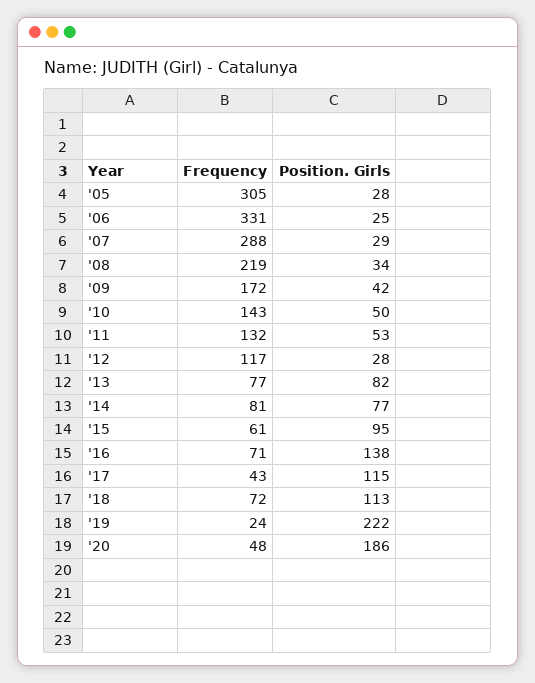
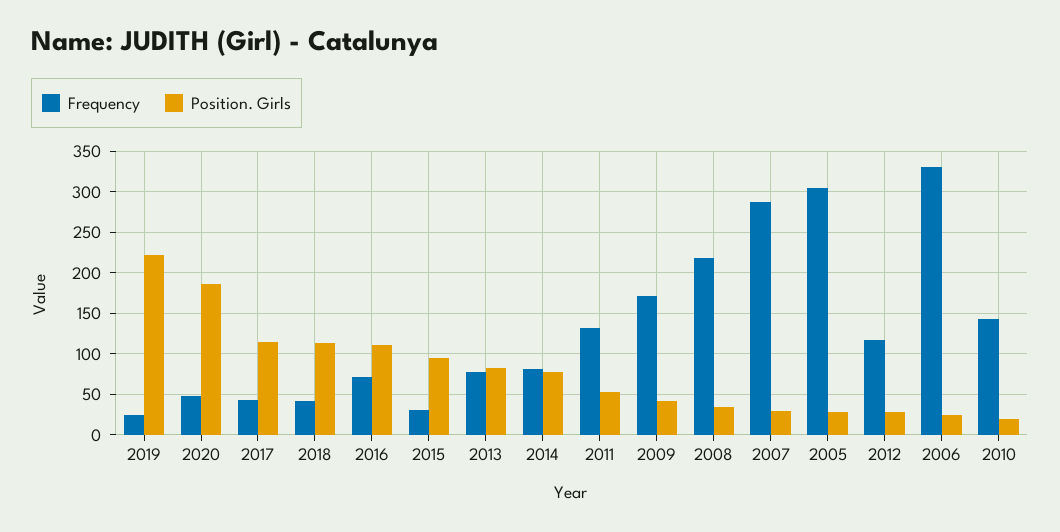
Position. Girls, '10: 50 -> 20
Frequency, '15: 61 -> 30
Position. Girls, '16: 138 -> 110
Frequency, '18: 72 -> 40

